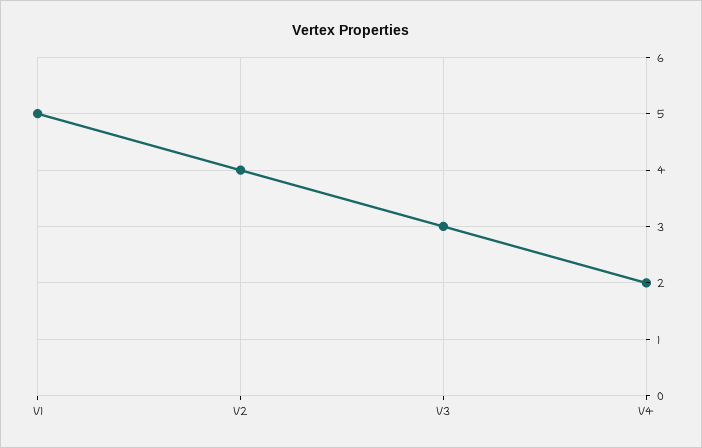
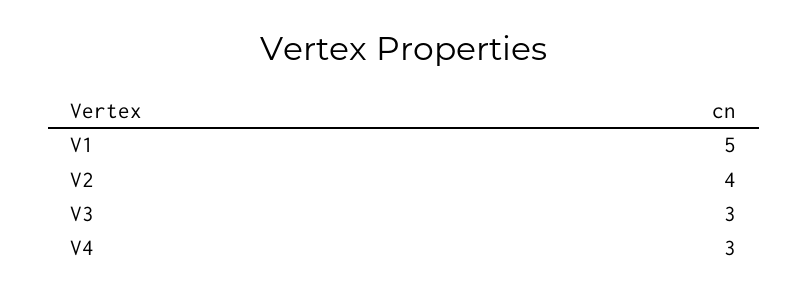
V4: 2 -> 3

